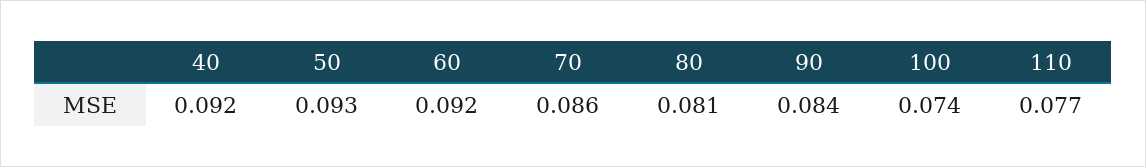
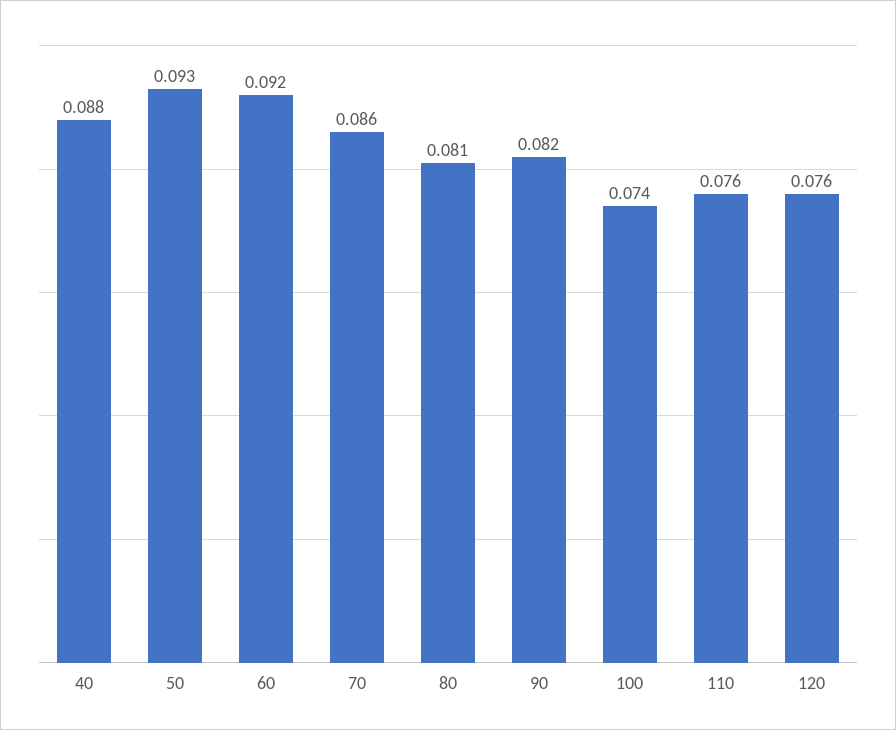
40: 0.092 -> 0.088
90: 0.084 -> 0.082
110: 0.077 -> 0.076
120: none -> 0.076

